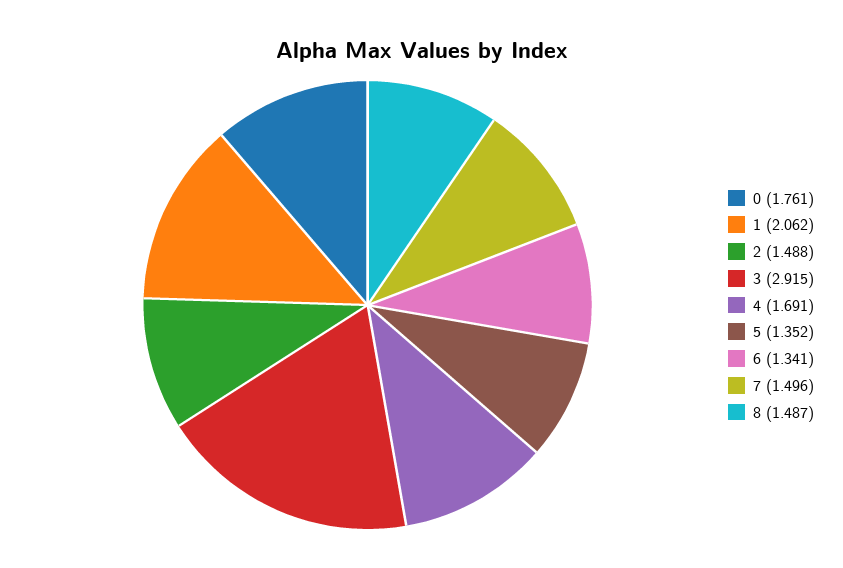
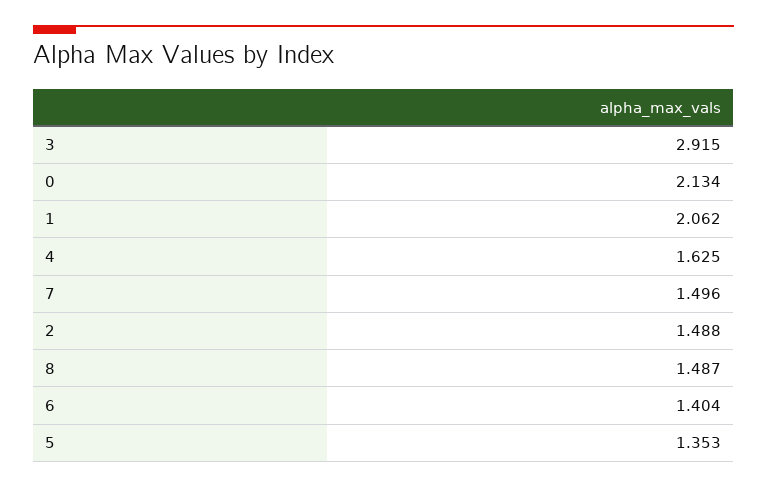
0: 1.761 -> 2.134
4: 1.691 -> 1.625
5: 1.352 -> 1.353
6: 1.341 -> 1.404

